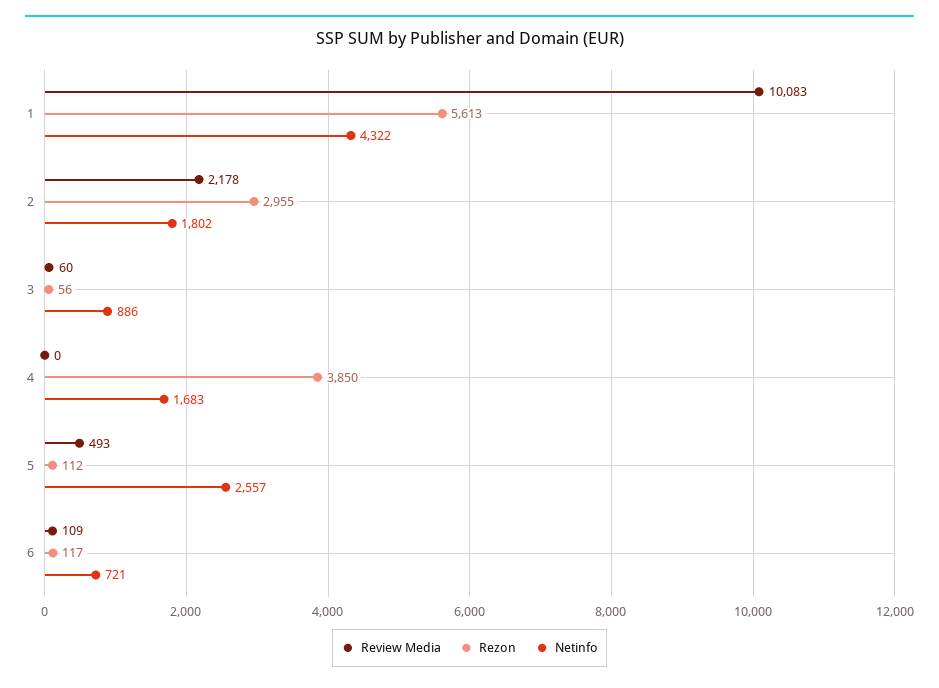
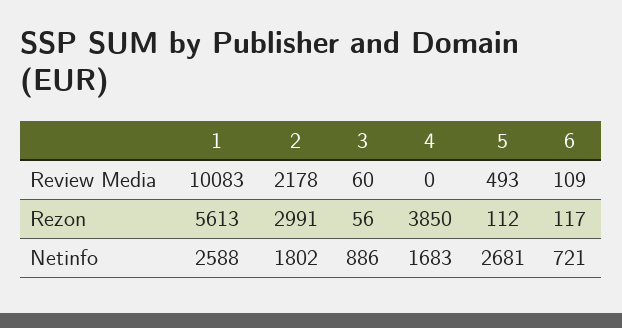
Netinfo, 1: 4322 -> 2588
Rezon, 2: 2955 -> 2991
Netinfo, 5: 2557 -> 2681

